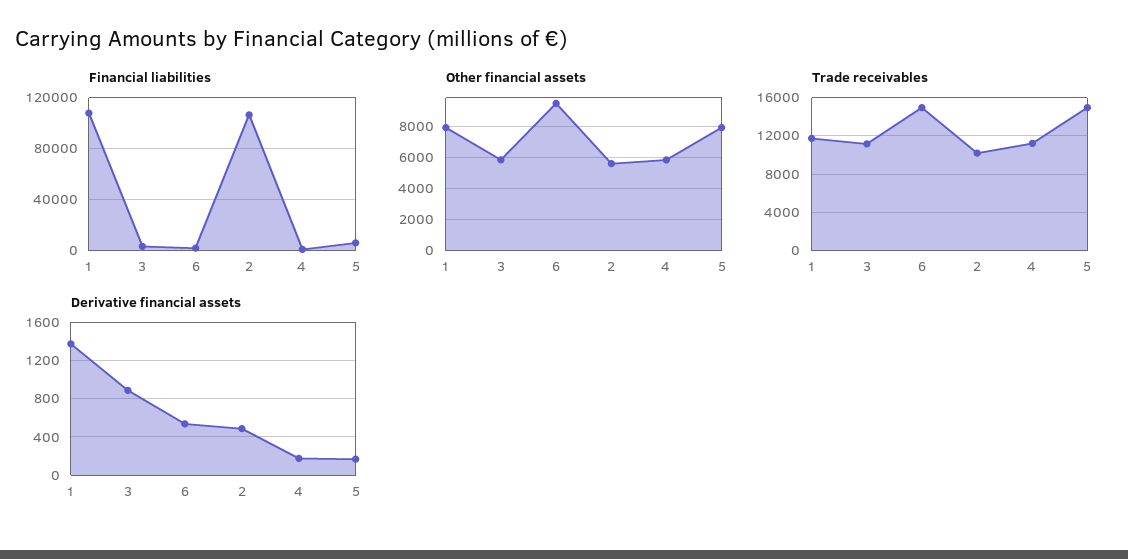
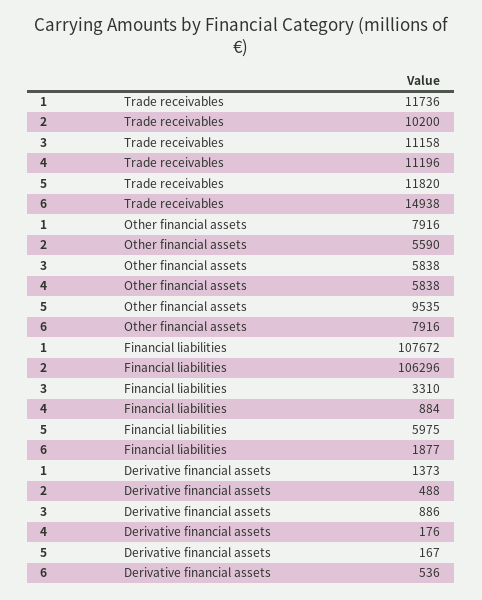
Other financial assets, 6: 9500 -> 7916
Other financial assets, 5: 8000 -> 9535
Trade receivables, 5: 15000 -> 11820

